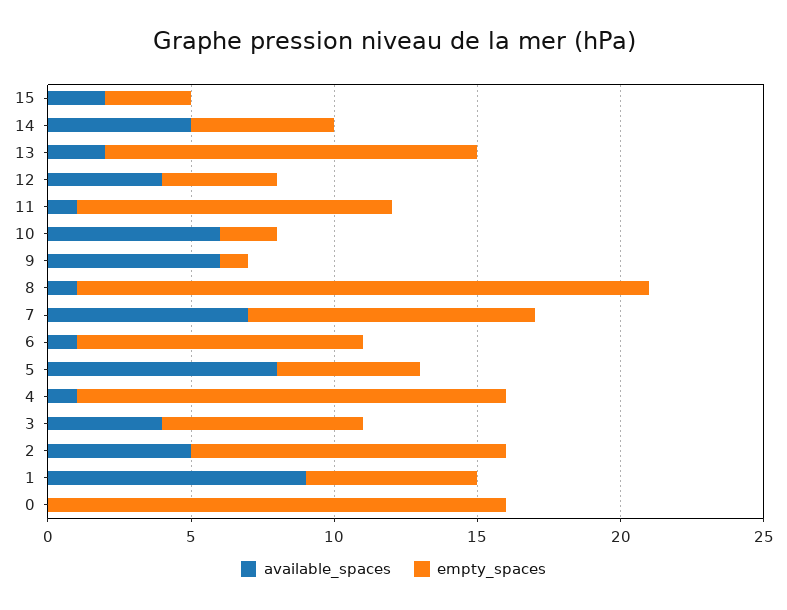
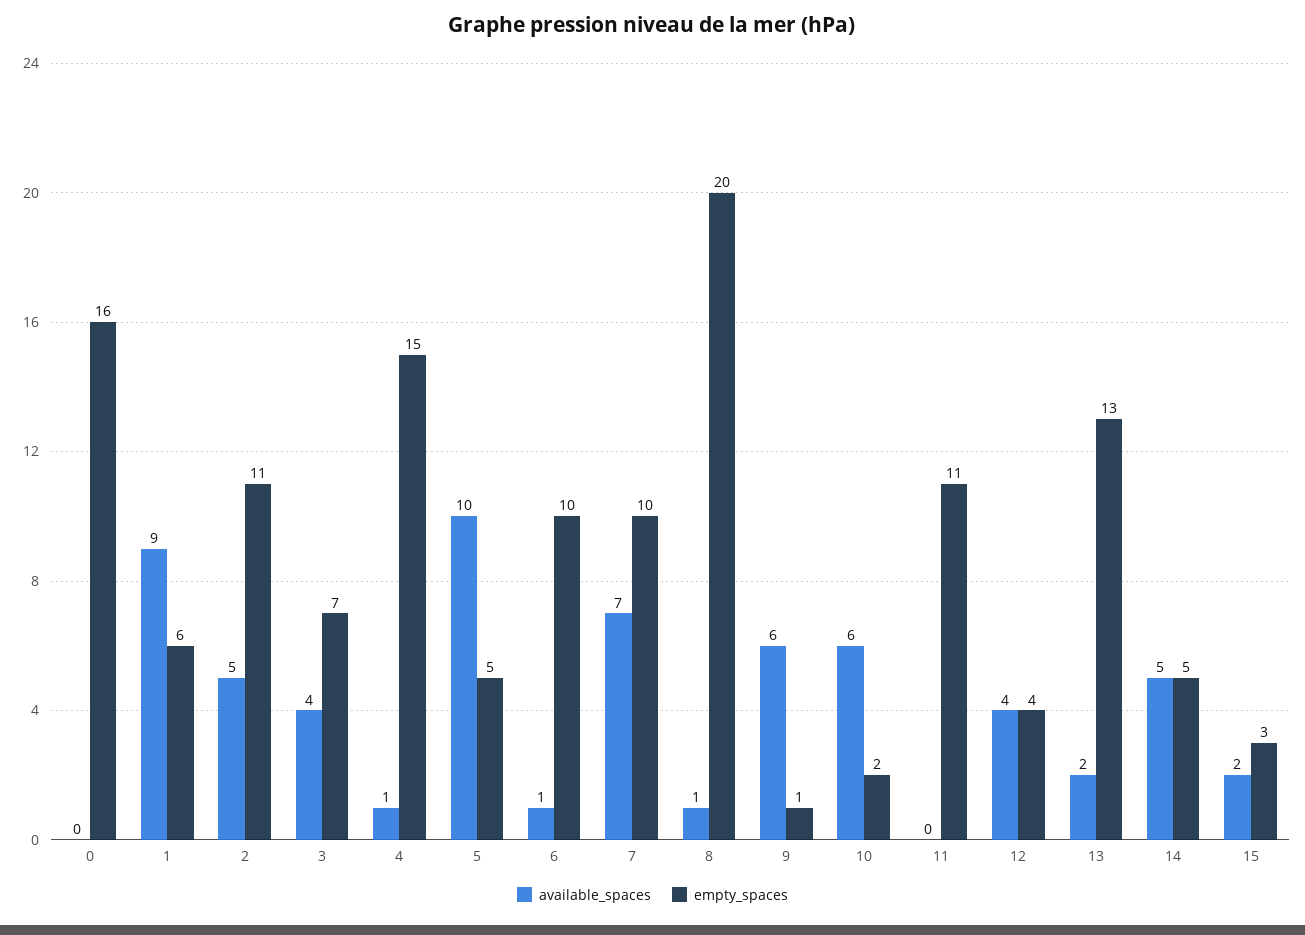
available_spaces, 11: 1 -> 0
available_spaces, 5: 8 -> 10

